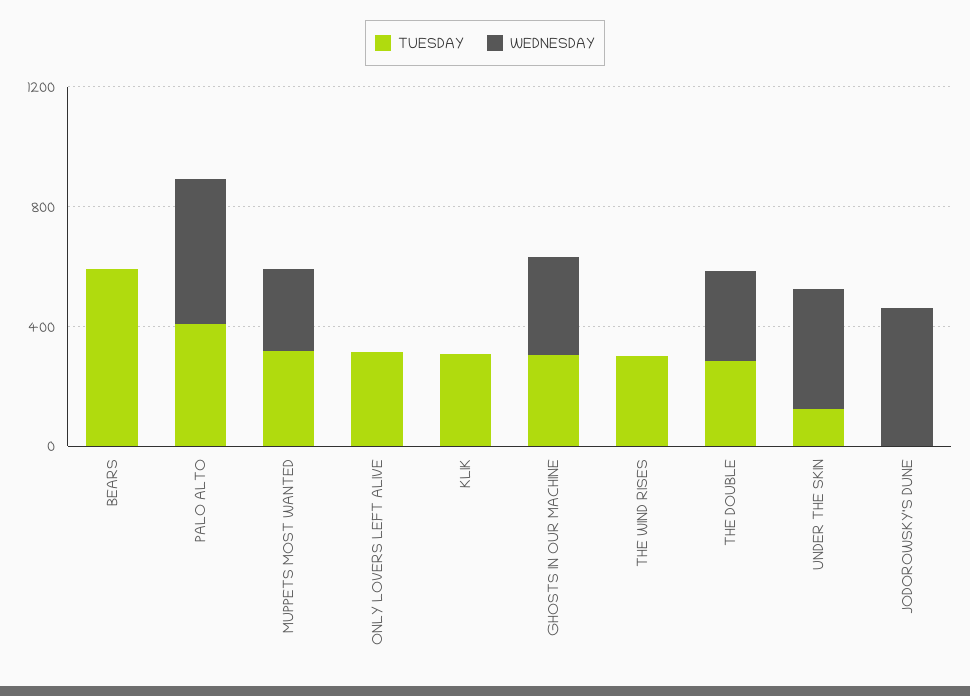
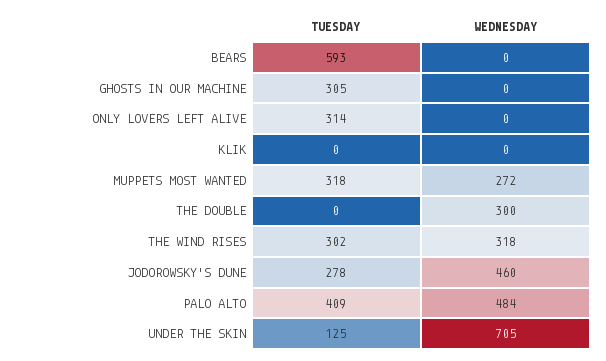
TUESDAY, KLIK: 300 -> 0
WEDNESDAY, GHOSTS IN OUR MACHINE: 300 -> 0
WEDNESDAY, THE WIND RISES: 0 -> 318
TUESDAY, THE DOUBLE: 300 -> 0
WEDNESDAY, UNDER THE SKIN: 400 -> 705
TUESDAY, JODOROWSKY'S DUNE: 0 -> 278

